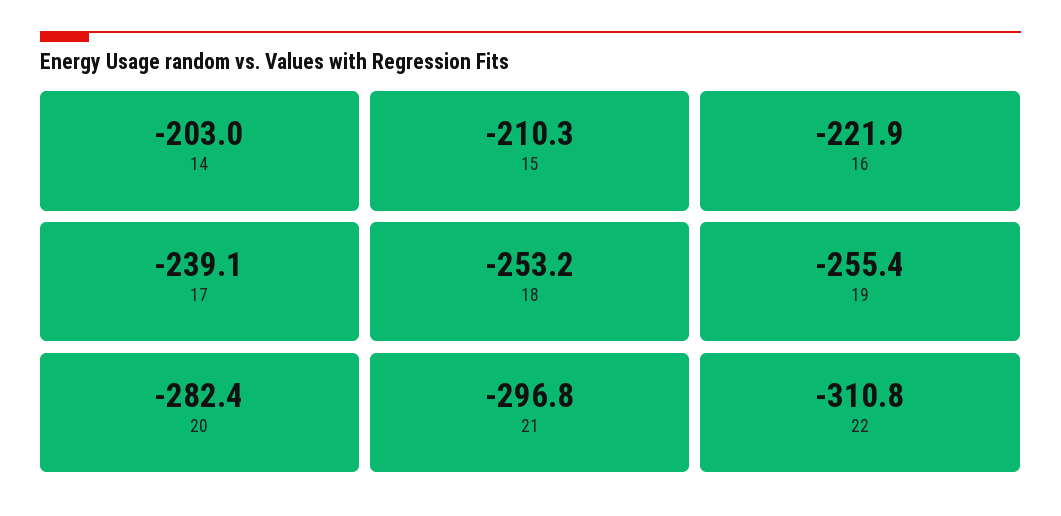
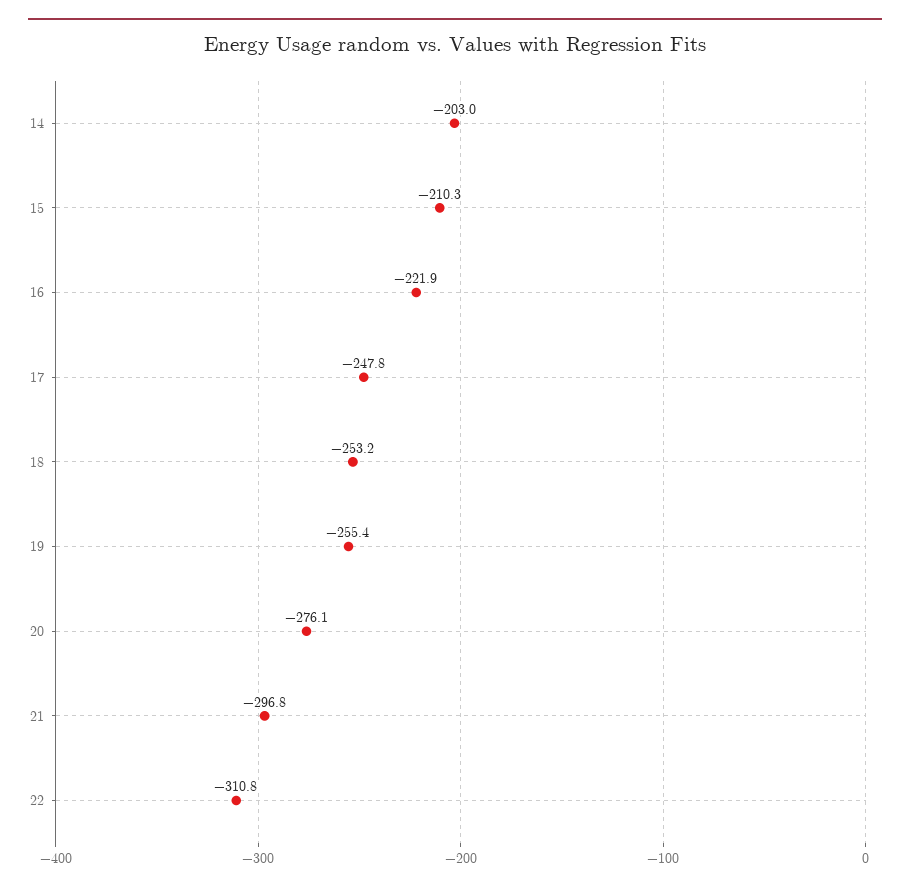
17: -239.1 -> -247.8
20: -282.4 -> -276.1

